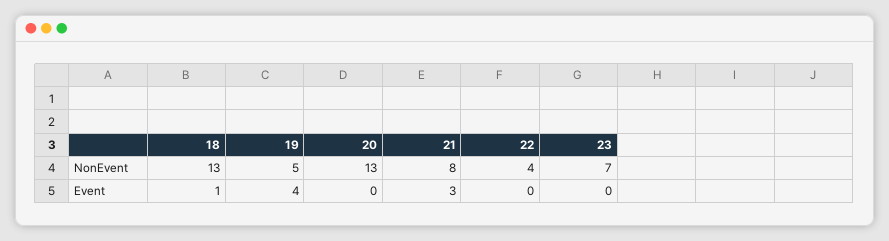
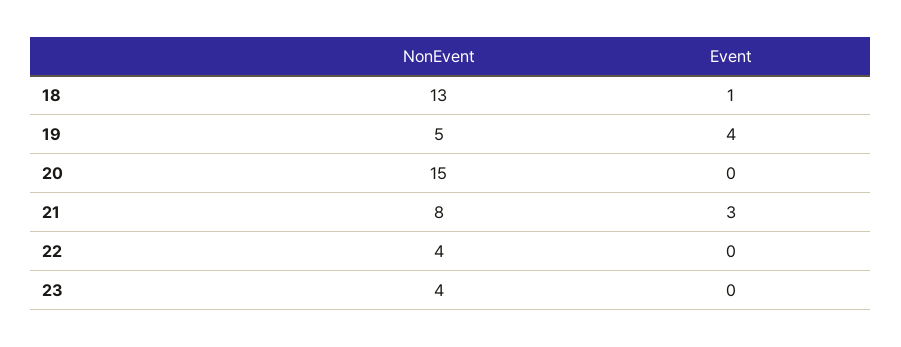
20, NonEvent: 13 -> 15
23, NonEvent: 7 -> 4

